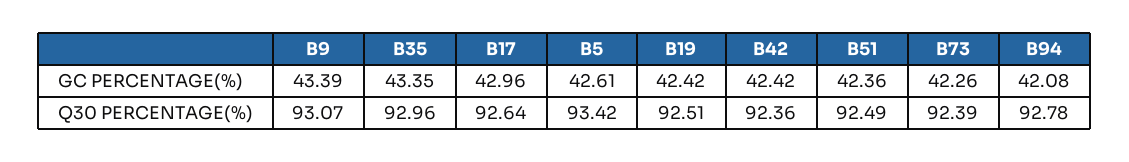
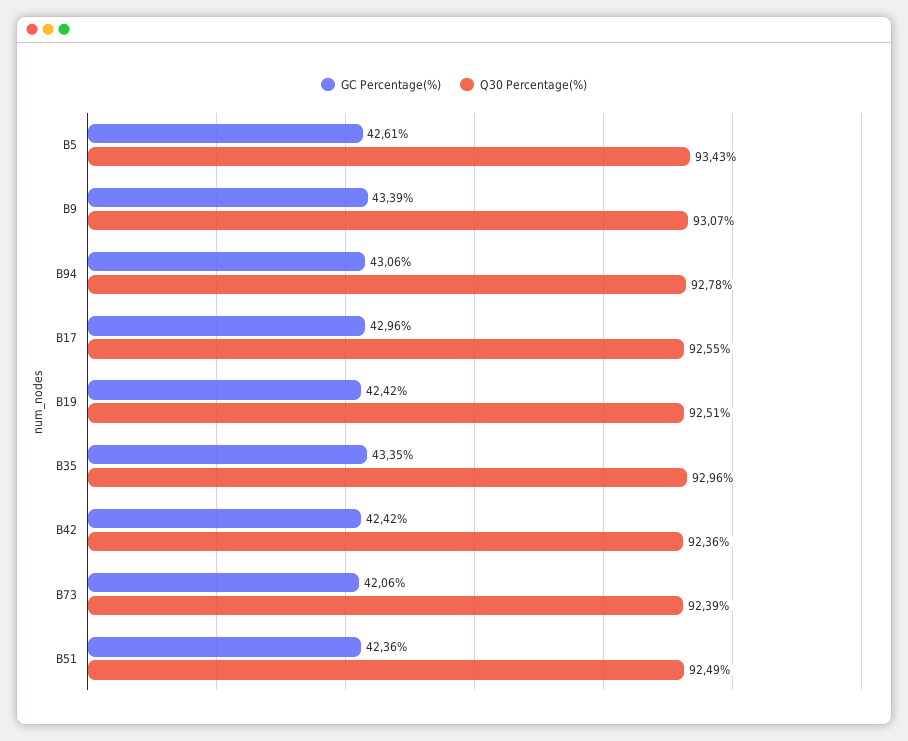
GC PERCENTAGE(%), B73: 42.26 -> 42.06
GC PERCENTAGE(%), B94: 42.08 -> 43.06
Q30 PERCENTAGE(%), B17: 92.64 -> 92.55
Q30 PERCENTAGE(%), B5: 93.42 -> 93.43

